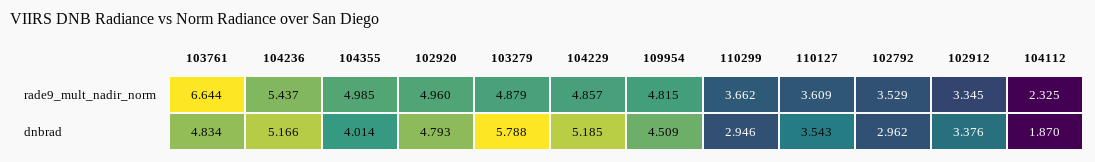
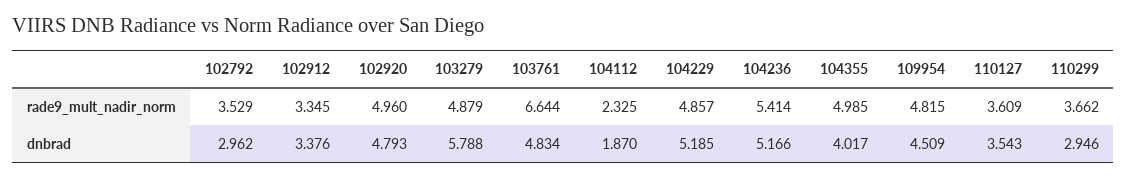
104236, rade9_mult_nadir_norm: 5.437 -> 5.414
104355, dnbrad: 4.014 -> 4.017

